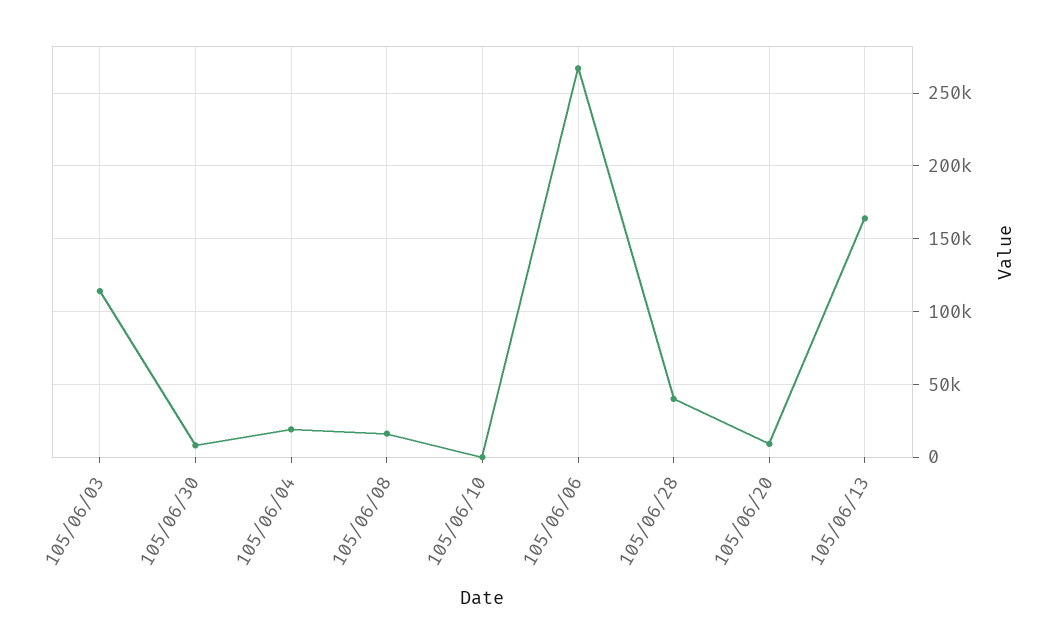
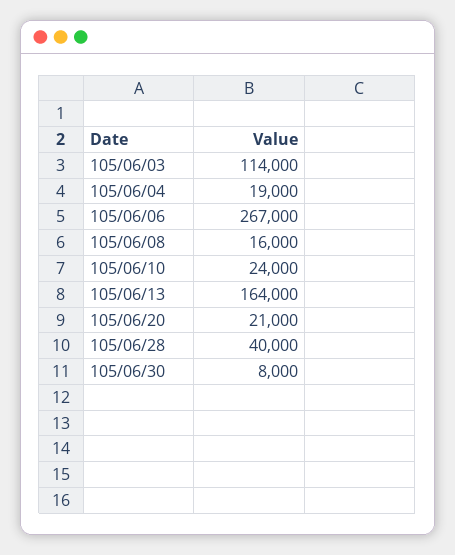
105/06/10: 0 -> 24000
105/06/20: 10000 -> 21000

